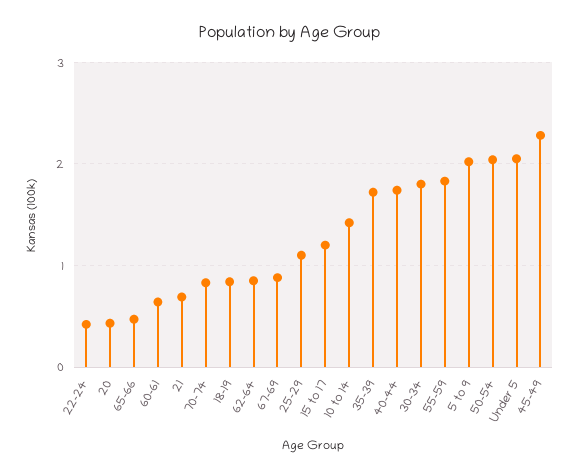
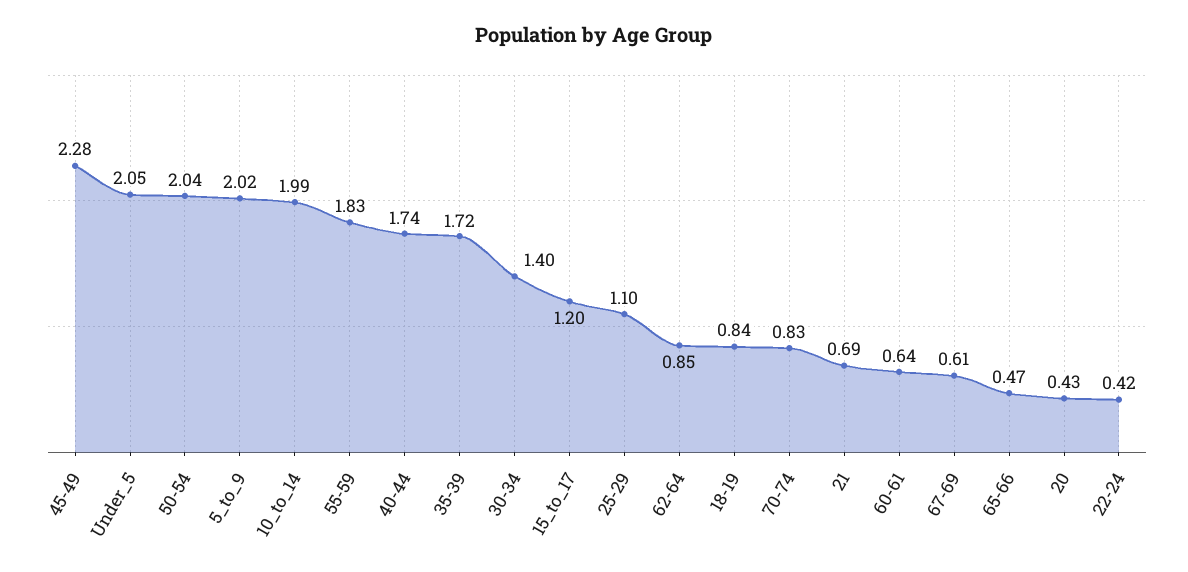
67-69: 0.9 -> 0.61
10 to 14: 1.4 -> 1.99
30-34: 1.8 -> 1.4

